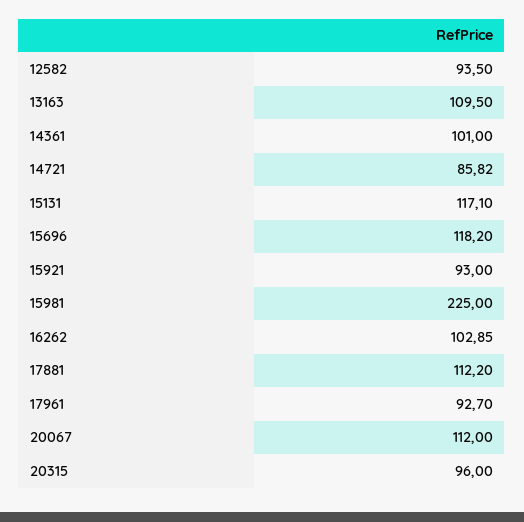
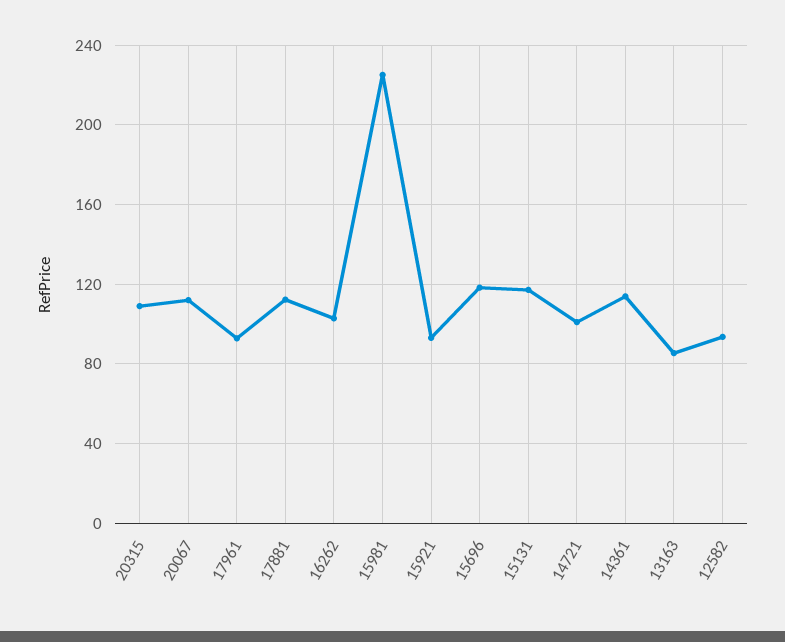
13163: 109.5 -> 85
14361: 101 -> 115
14721: 85.82 -> 100
20315: 96 -> 110

